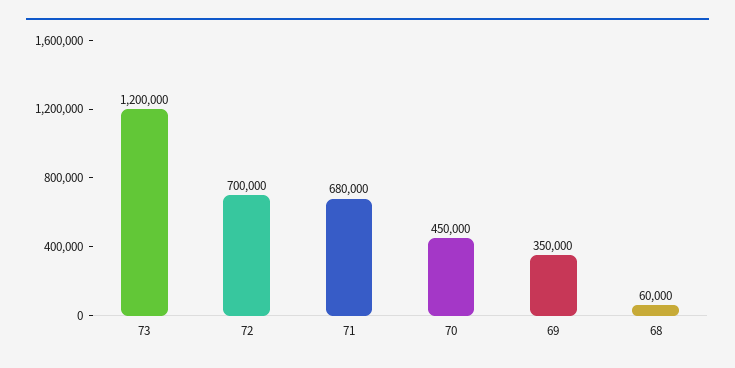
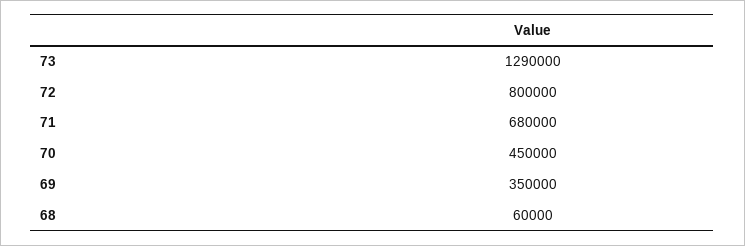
73: 1200000 -> 1290000
72: 700000 -> 800000

